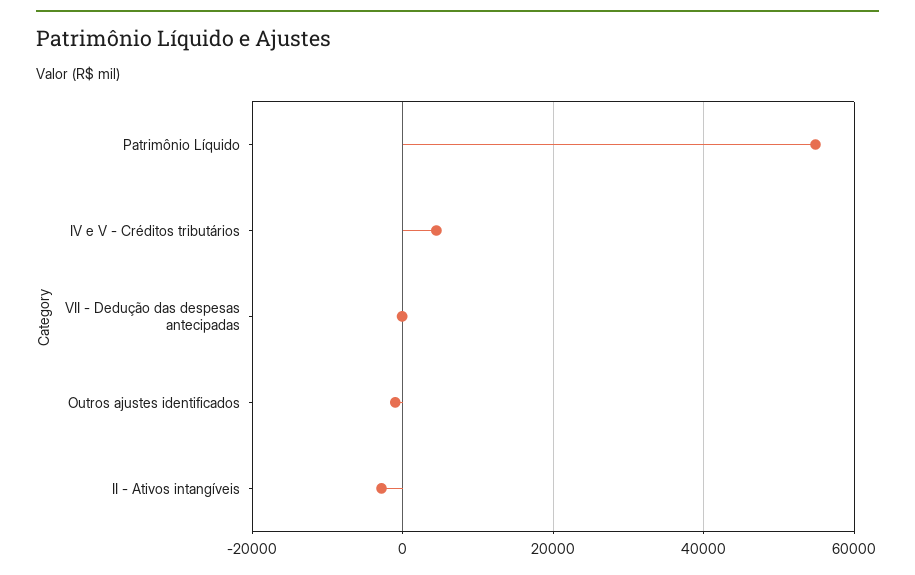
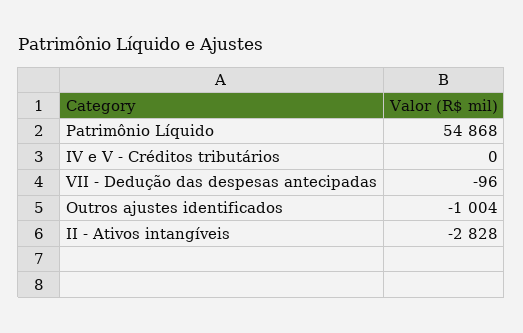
IV e V - Créditos tributários: 4000 -> 0

